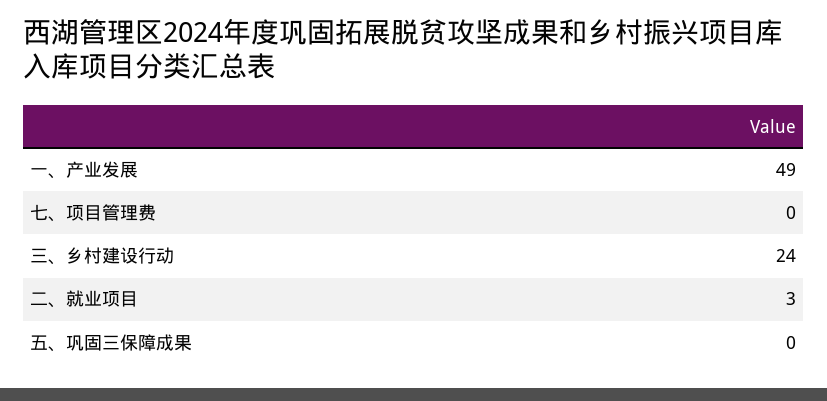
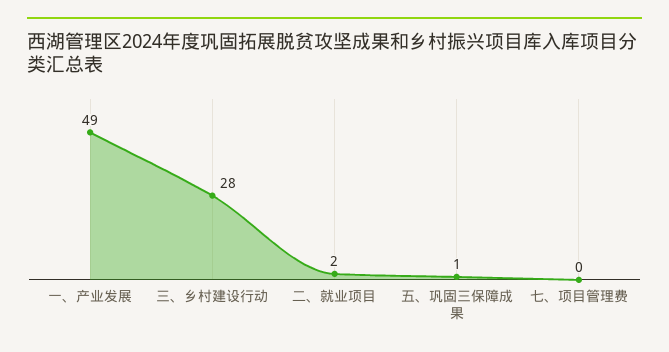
三、乡村建设行动: 24 -> 28
二、就业项目: 3 -> 2
五、巩固三保障成果: 0 -> 1

